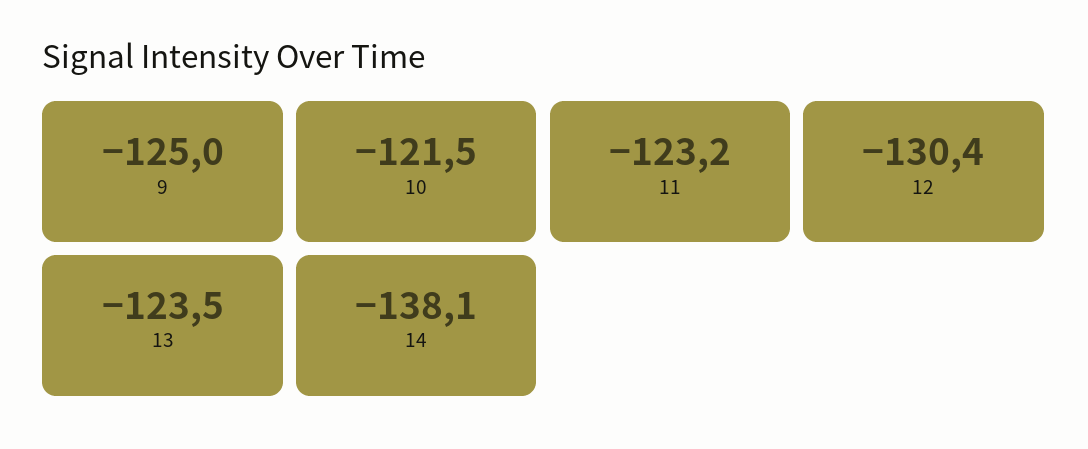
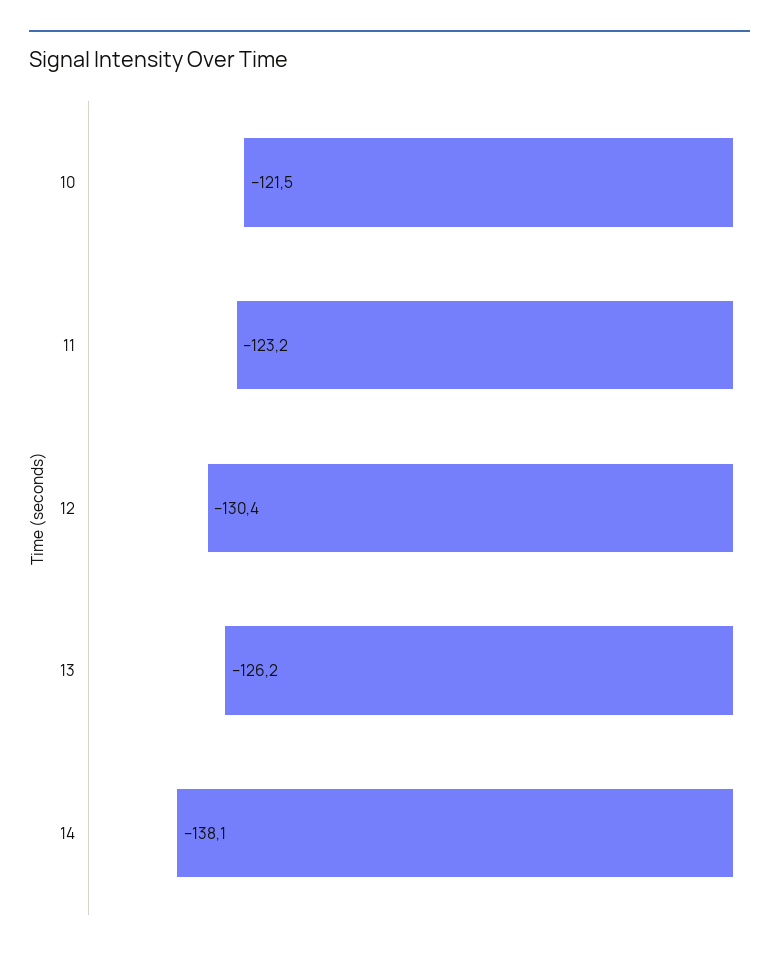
9: -125 -> none
13: -123.5 -> -126.2

